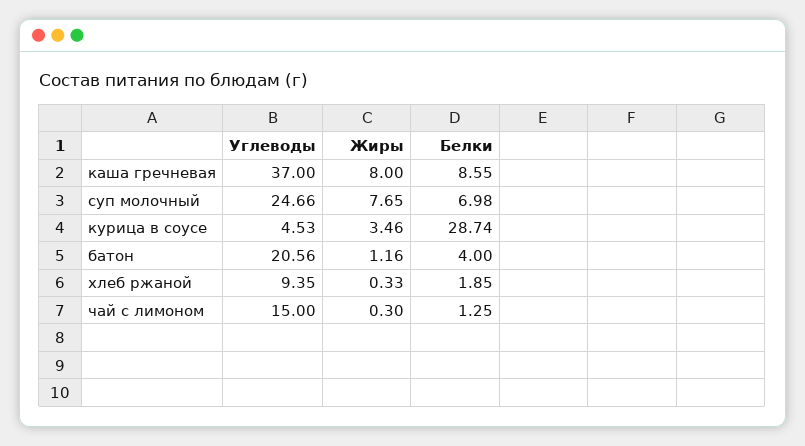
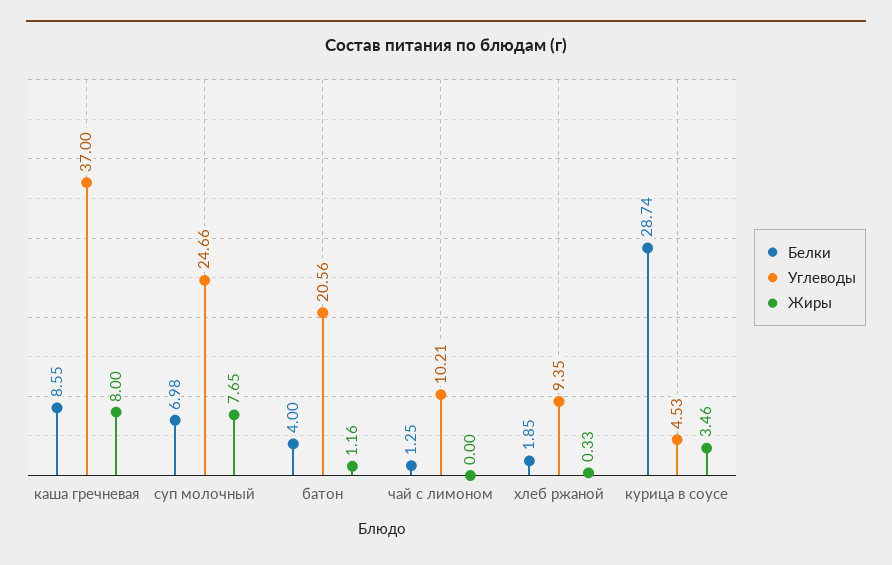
Углеводы, чай с лимоном: 15 -> 10.21
Жиры, чай с лимоном: 0.3 -> 0

